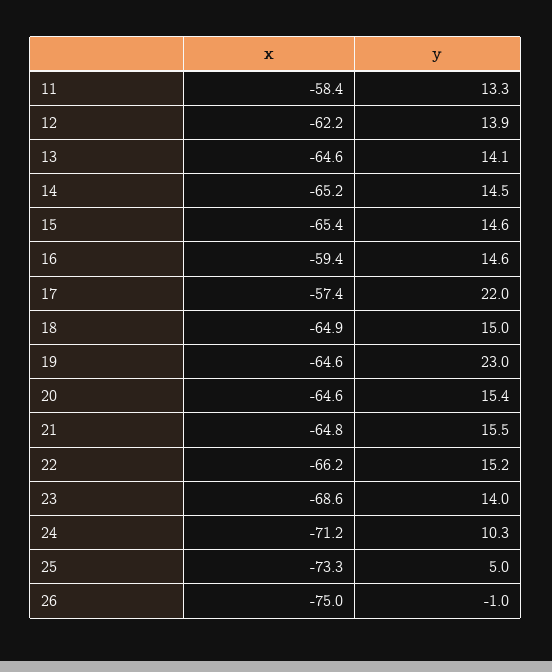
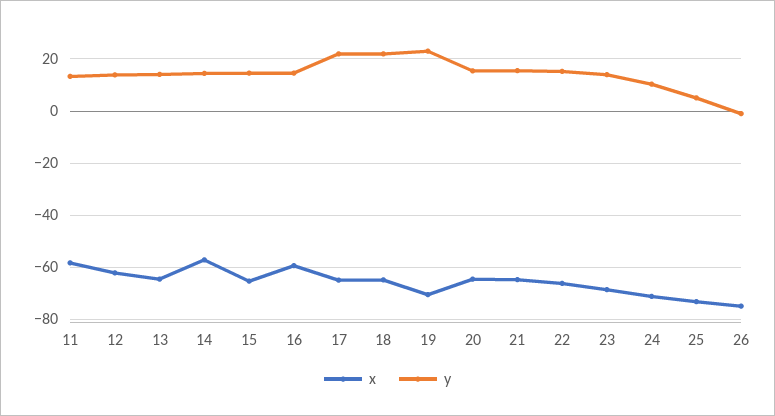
x, 14: -65.2 -> -57.5
x, 17: -57.4 -> -65
y, 18: 15 -> 22.5
x, 19: -64.6 -> -70

